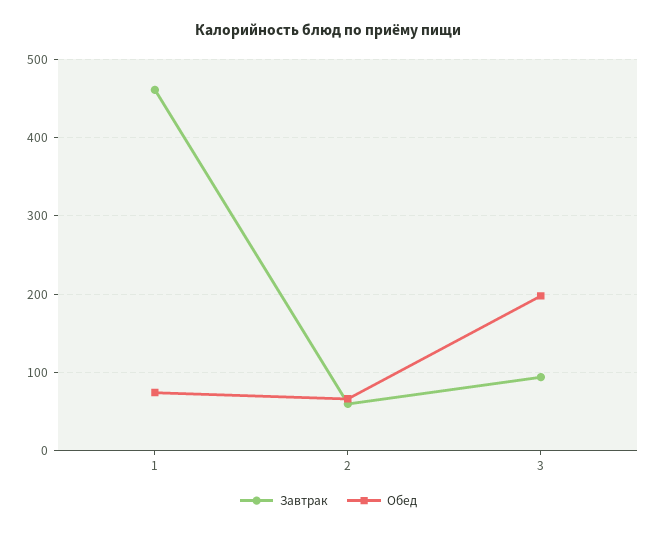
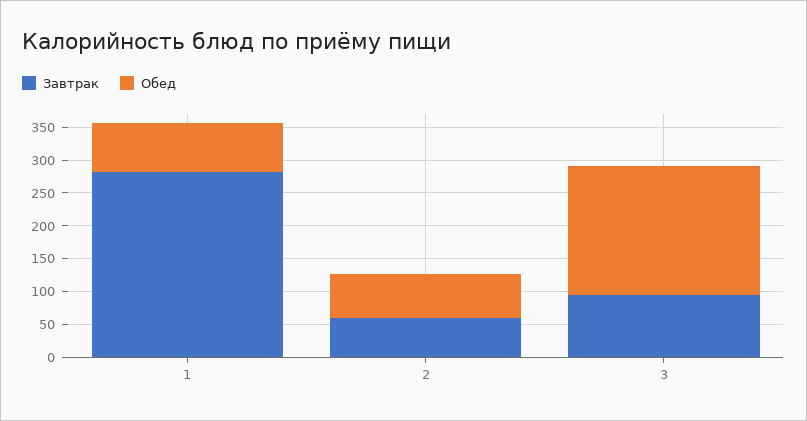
Завтрак, 1: 460 -> 275

